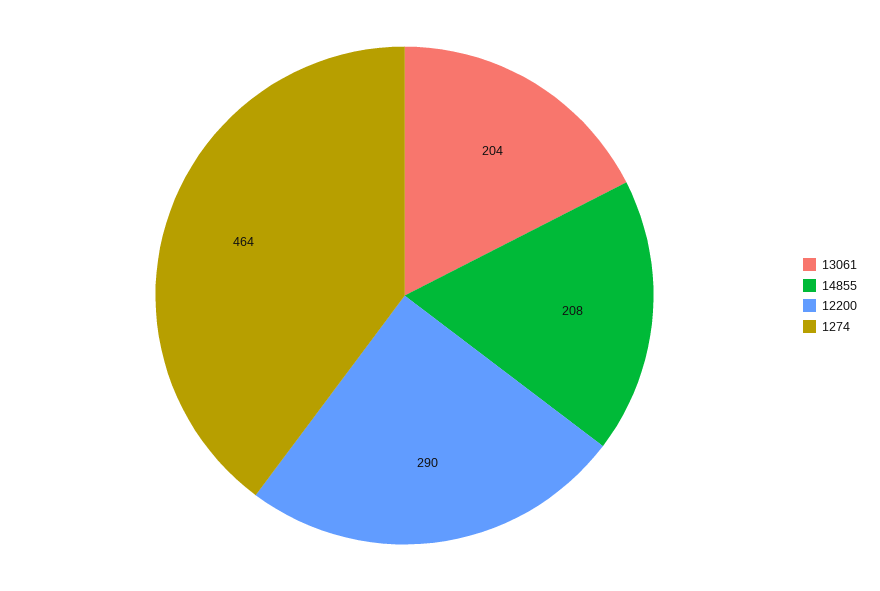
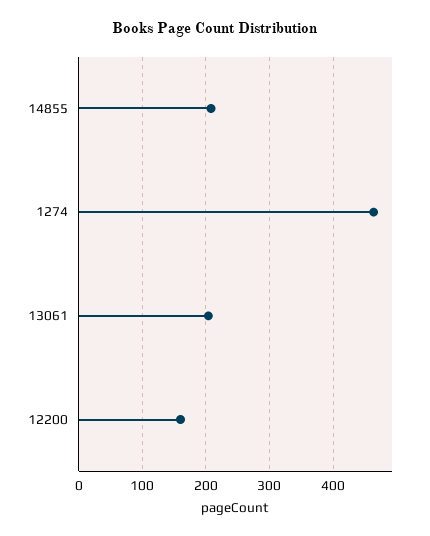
12200: 290 -> 160

